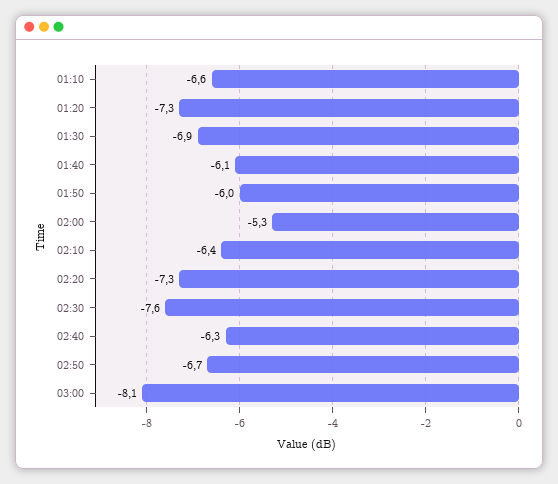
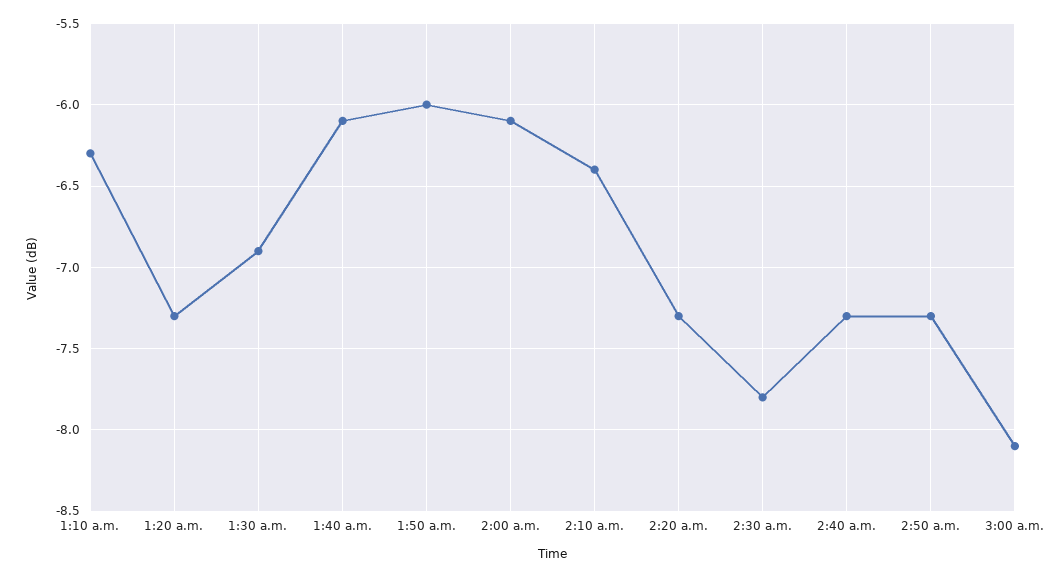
01:10: -6.6 -> -6.3
02:00: -5.3 -> -6.1
02:30: -7.6 -> -7.8
02:40: -6.3 -> -7.3
02:50: -6.7 -> -7.3

